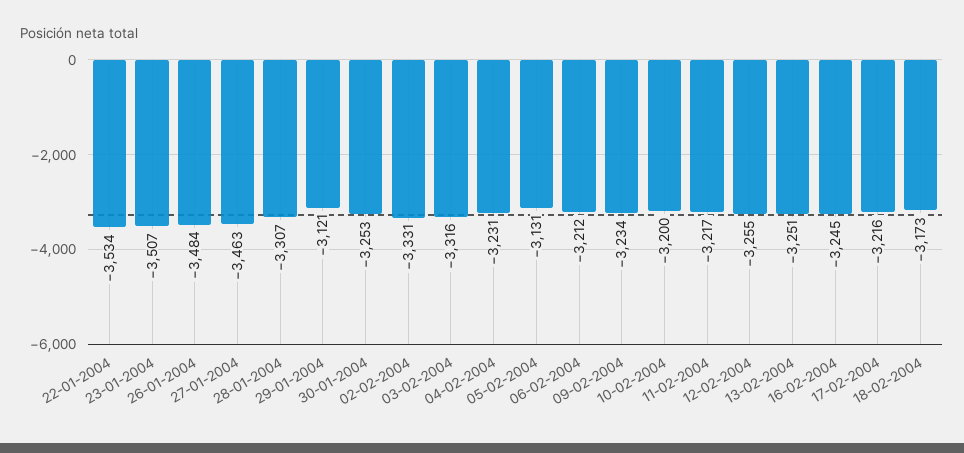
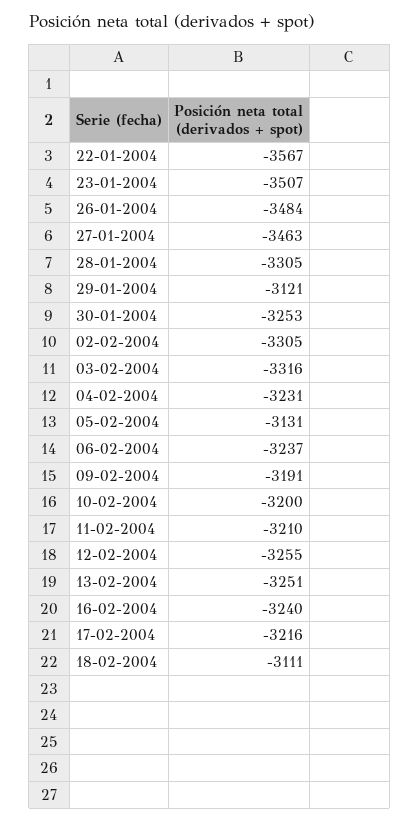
22-01-2004: -3534 -> -3567
28-01-2004: -3307 -> -3305
02-02-2004: -3331 -> -3305
06-02-2004: -3212 -> -3237
09-02-2004: -3234 -> -3191
11-02-2004: -3217 -> -3210
16-02-2004: -3245 -> -3240
18-02-2004: -3173 -> -3111

